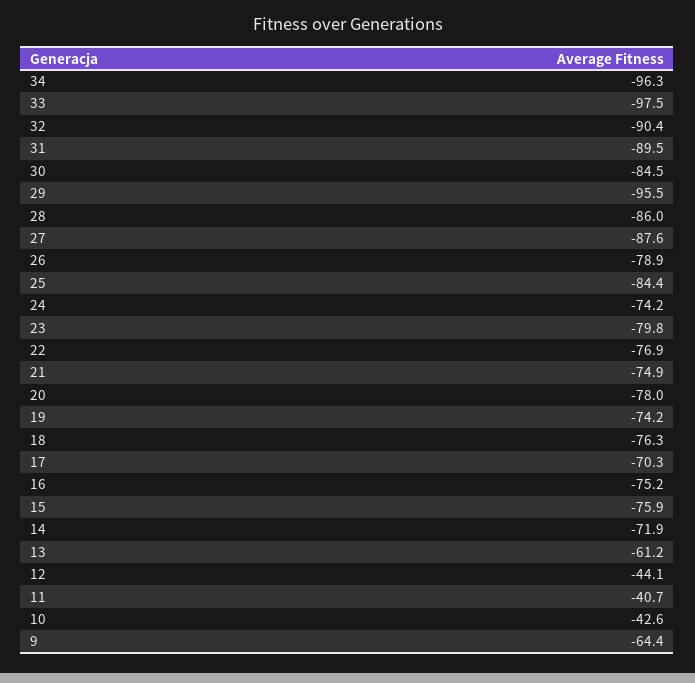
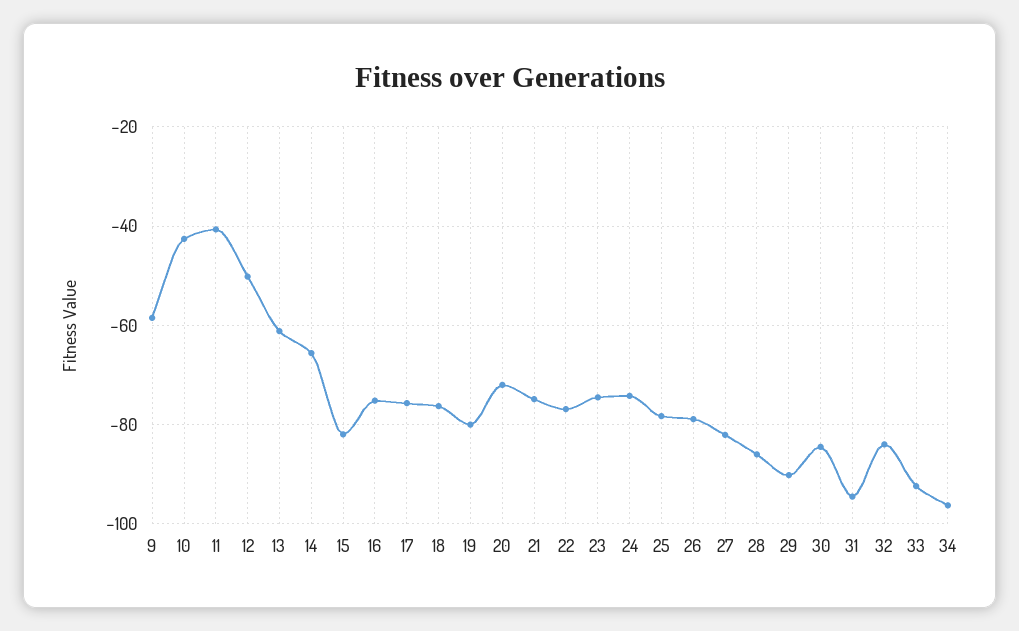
33: -97.5 -> -92
32: -90.4 -> -84
31: -89.5 -> -94
29: -95.5 -> -90
27: -87.6 -> -82
25: -84.4 -> -78
23: -79.8 -> -74
20: -78 -> -72
19: -74.2 -> -80
17: -70.3 -> -76
15: -75.9 -> -82
14: -71.9 -> -66
12: -44.1 -> -50
9: -64.4 -> -58

